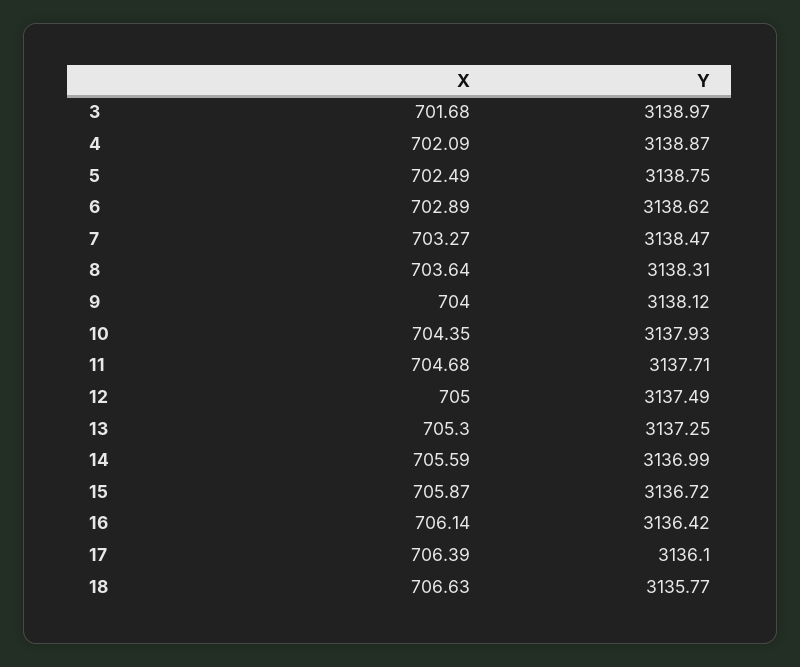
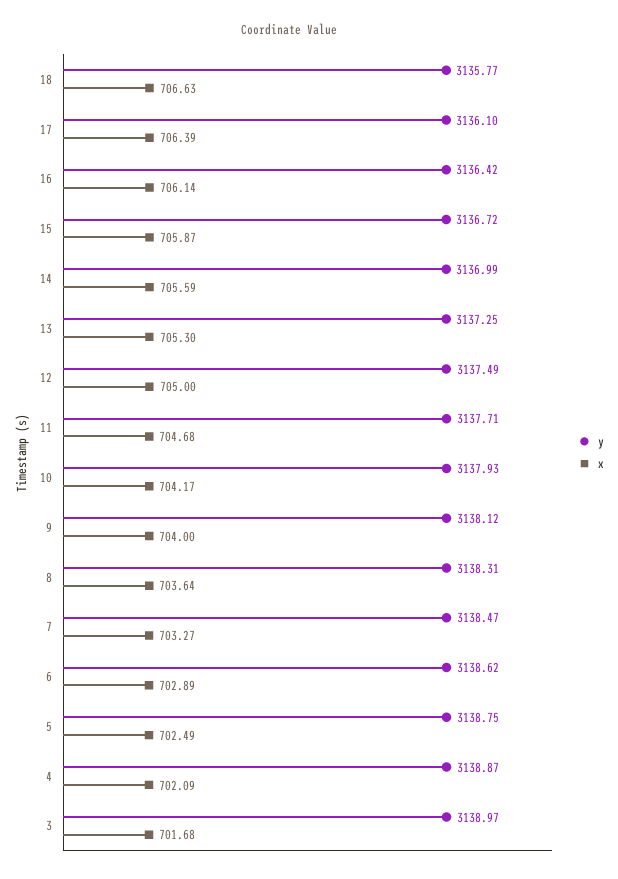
X, 10: 704.35 -> 704.17

